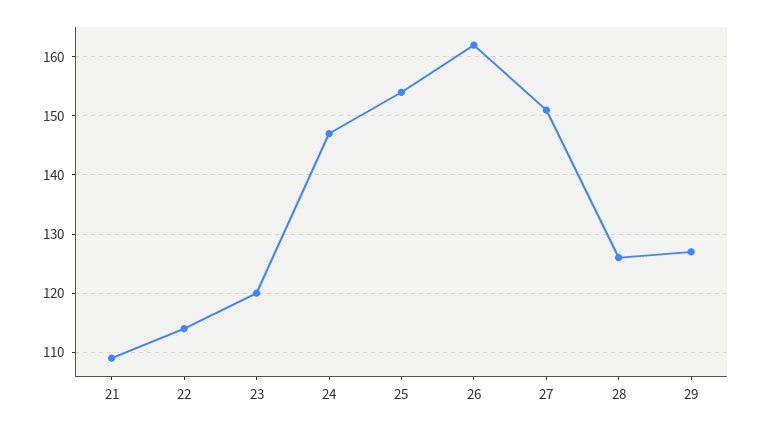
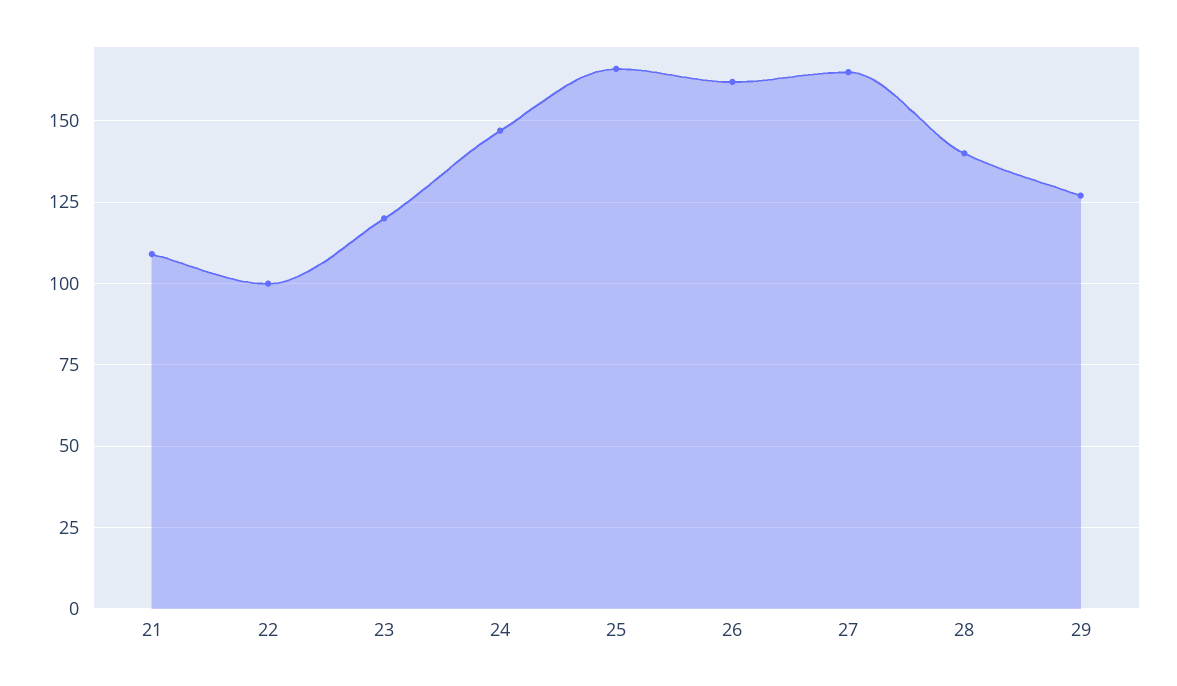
22: 115 -> 100
25: 155 -> 165
27: 150 -> 165
28: 125 -> 140

